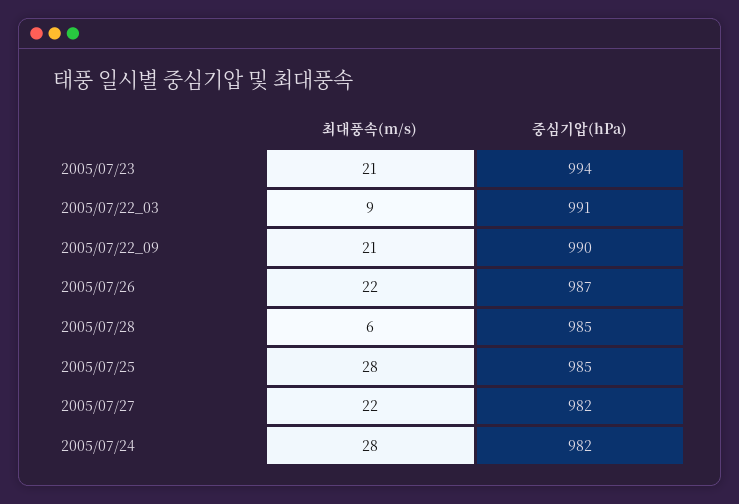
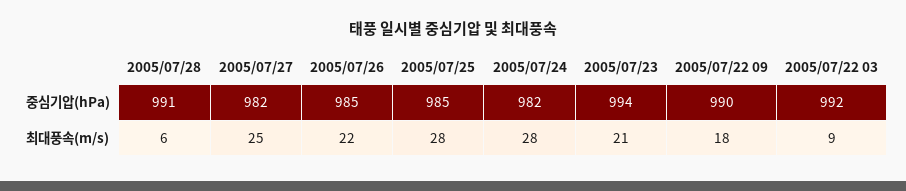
중심기압(hPa), 2005/07/22_03: 991 -> 992
최대풍속(m/s), 2005/07/22_09: 21 -> 18
중심기압(hPa), 2005/07/26: 987 -> 985
중심기압(hPa), 2005/07/28: 985 -> 991
최대풍속(m/s), 2005/07/27: 22 -> 25

